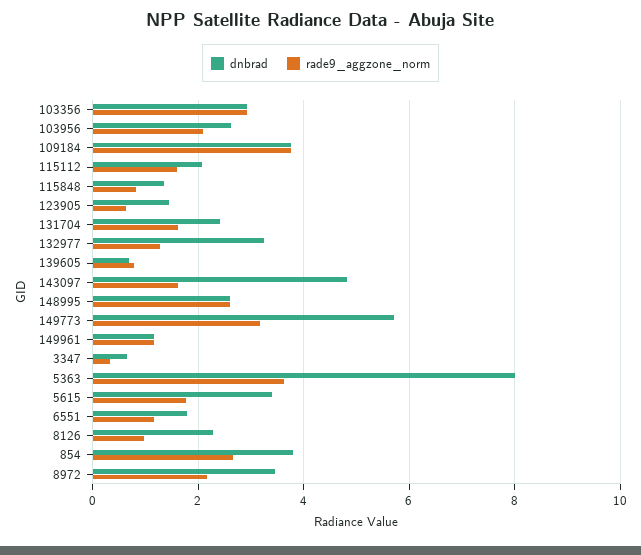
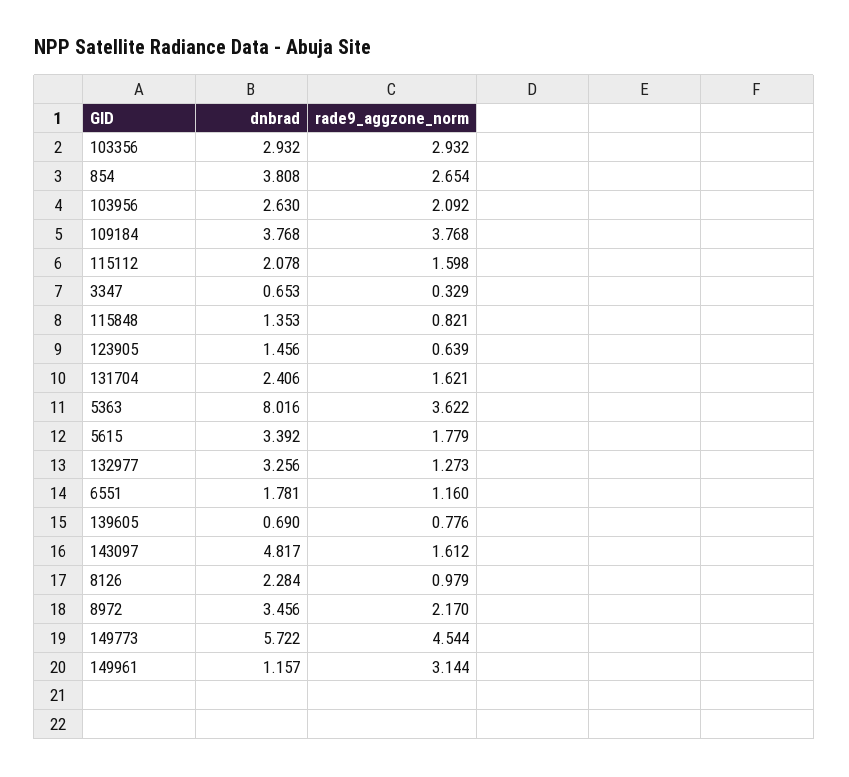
dnbrad, 148995: 2.6 -> none
rade9_aggzone_norm, 148995: 2.6 -> none
rade9_aggzone_norm, 149773: 3.2 -> 4.544
rade9_aggzone_norm, 149961: 1.2 -> 3.144

